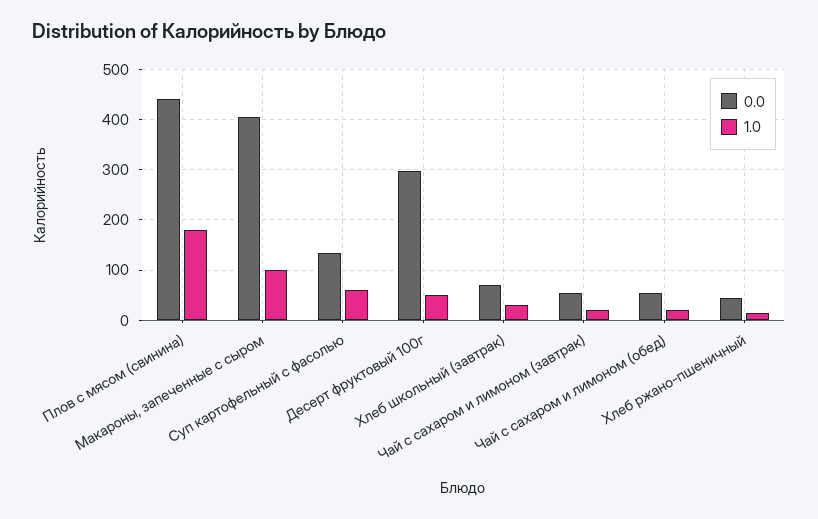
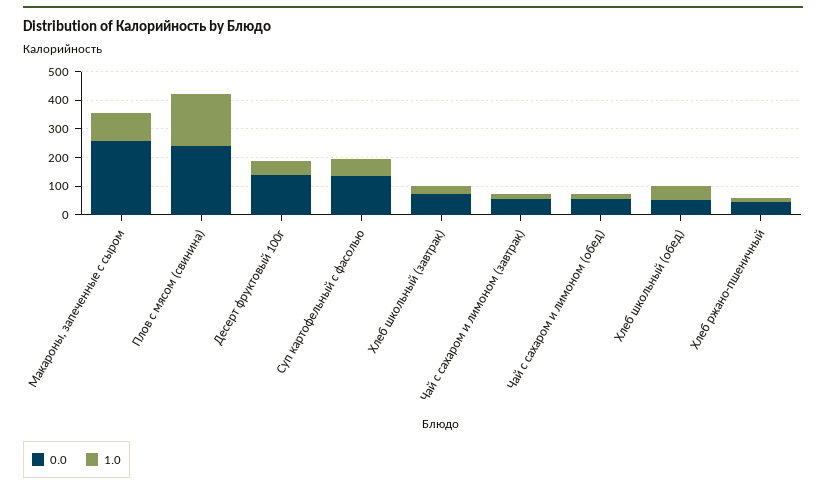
0.0, Плов с мясом (свинина): 440 -> 250
0.0, Макароны, запеченные с сыром: 400 -> 250
0.0, Десерт фруктовый 100г: 300 -> 150
0.0, Хлеб школьный (обед): none -> 50
1.0, Хлеб школьный (обед): none -> 50

